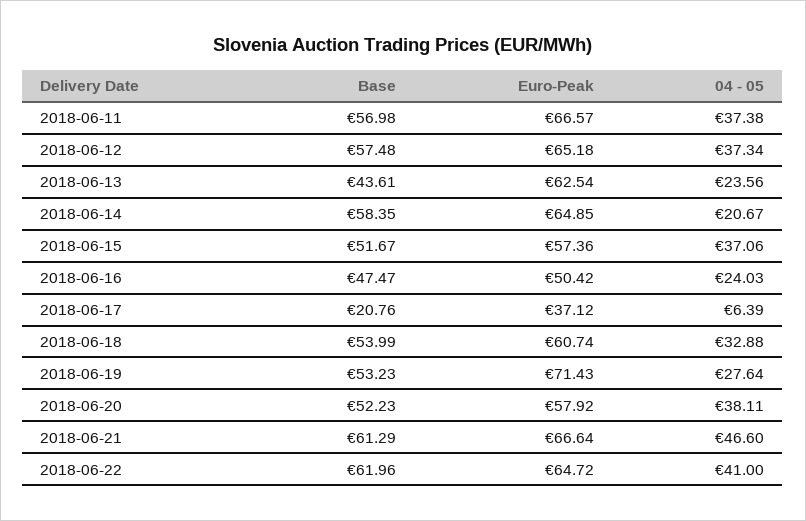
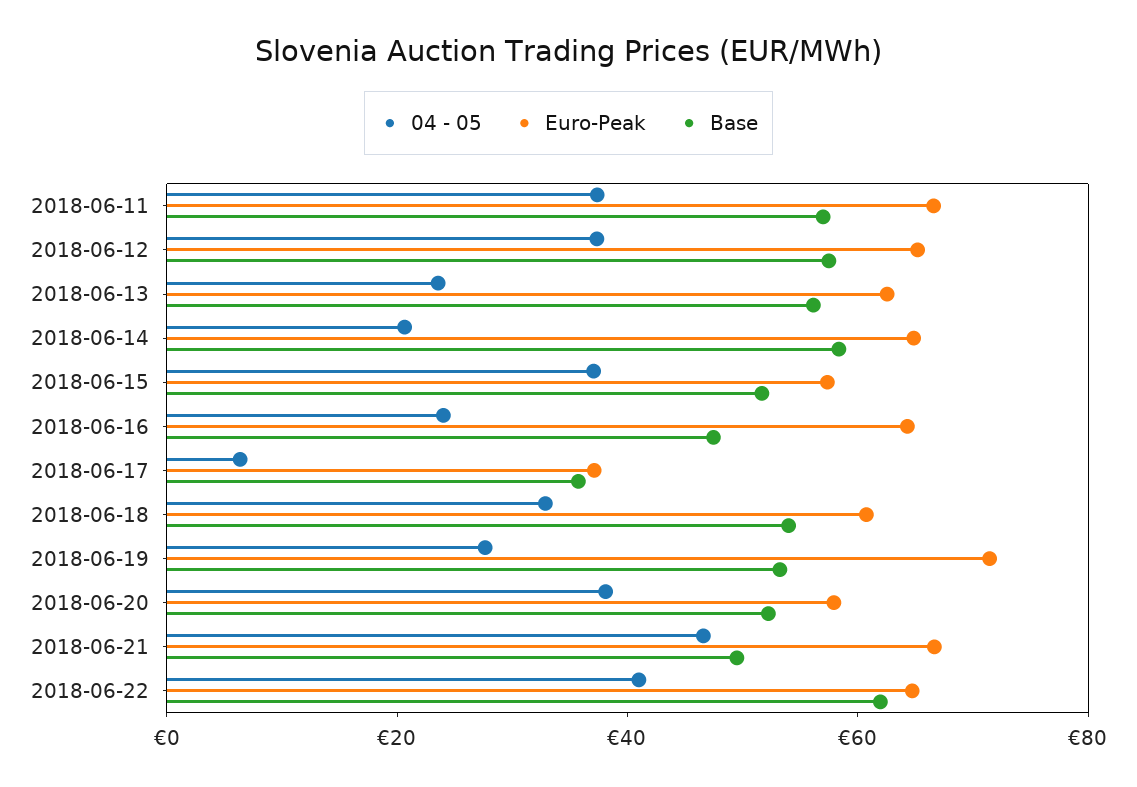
Base, 2018-06-13: 43.61 -> 55
Euro-Peak, 2018-06-16: 50.42 -> 65
Base, 2018-06-17: 20.76 -> 35
Base, 2018-06-21: 61.29 -> 50

